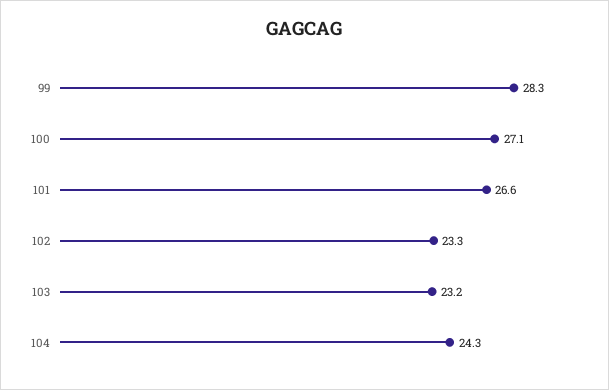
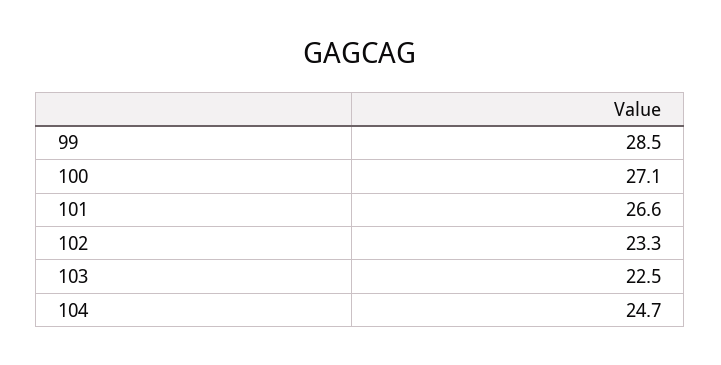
99: 28.3 -> 28.5
103: 23.2 -> 22.5
104: 24.3 -> 24.7

